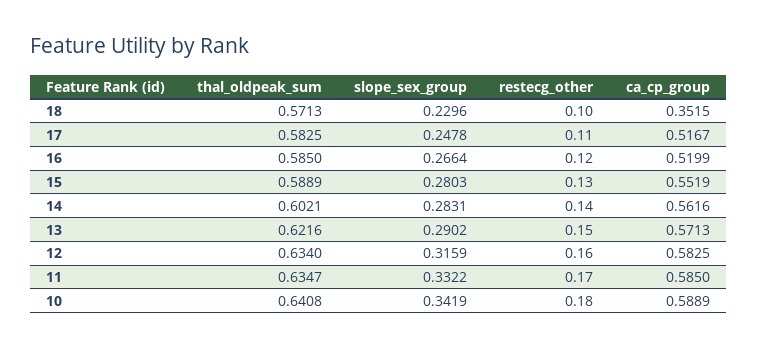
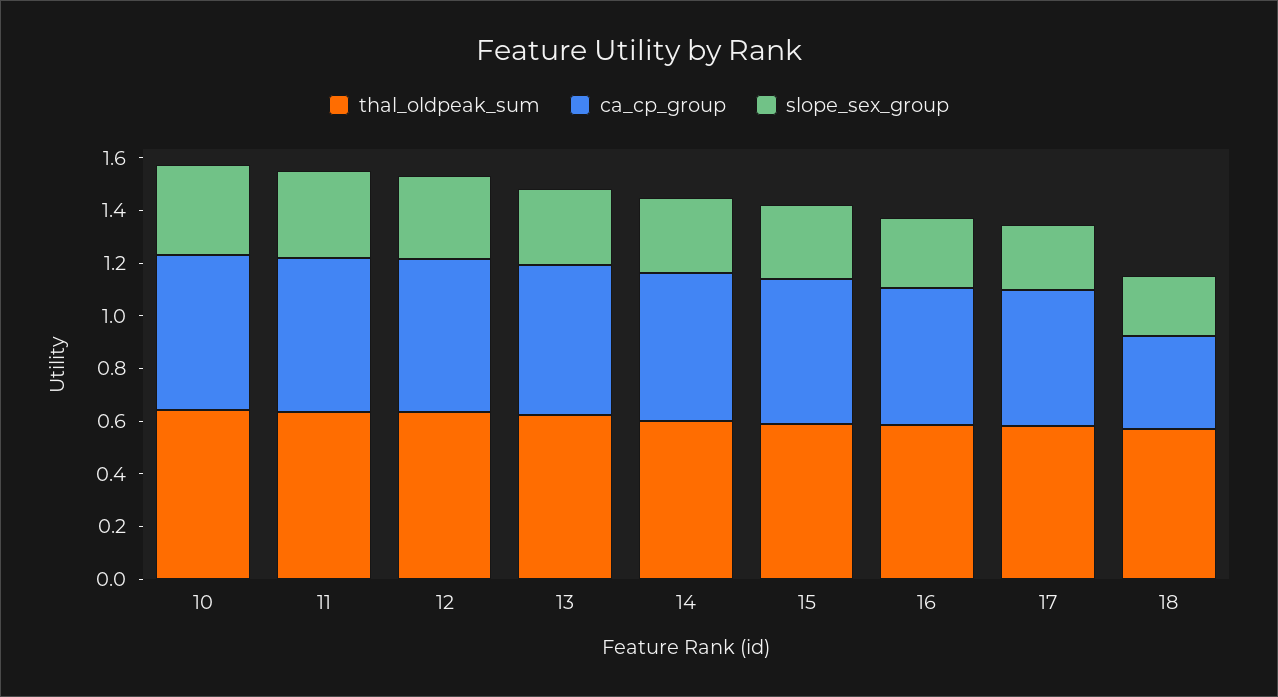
restecg_other, 18: 0.1 -> none
restecg_other, 17: 0.11 -> none
restecg_other, 16: 0.12 -> none
restecg_other, 15: 0.13 -> none
restecg_other, 14: 0.14 -> none
restecg_other, 13: 0.15 -> none
restecg_other, 12: 0.16 -> none
restecg_other, 11: 0.17 -> none
restecg_other, 10: 0.18 -> none

